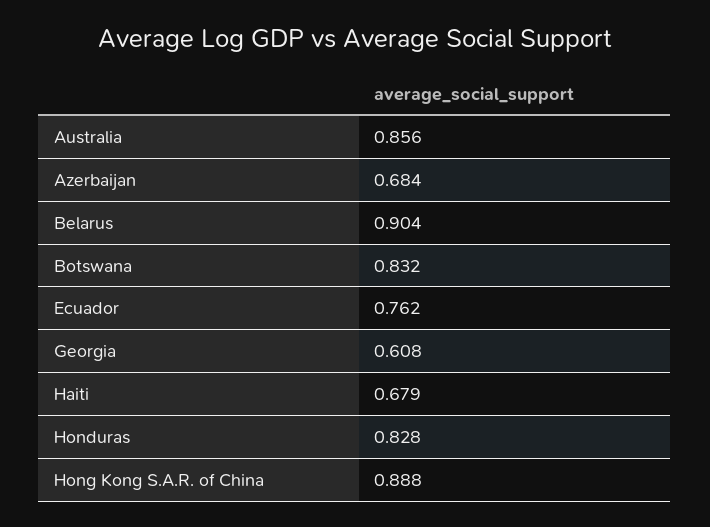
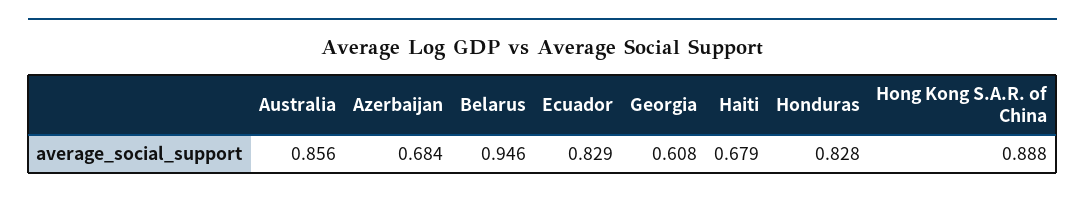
Belarus: 0.904 -> 0.946
Botswana: 0.832 -> none
Ecuador: 0.762 -> 0.829

